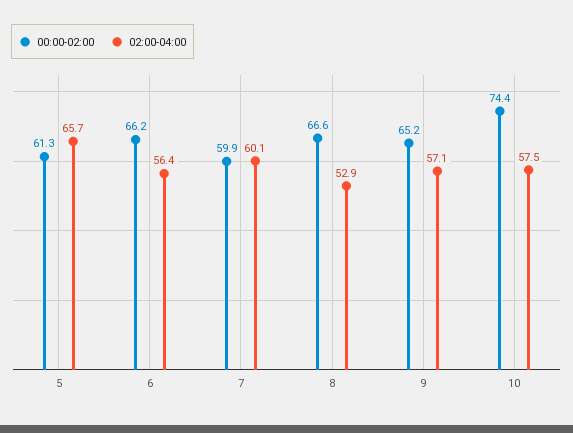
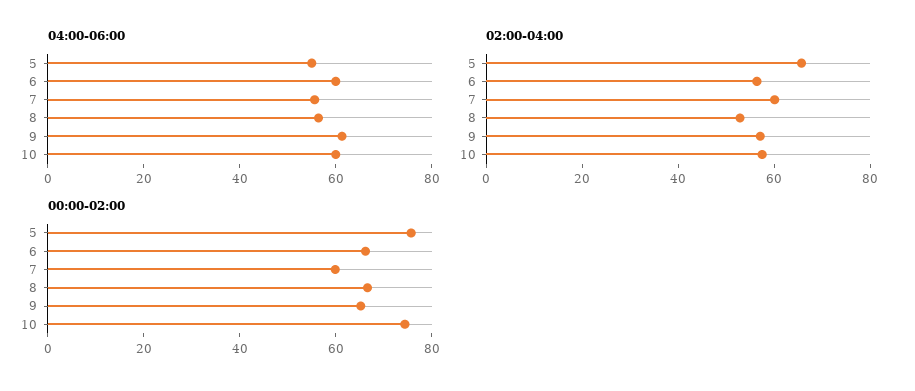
00:00-02:00, 5: 61.3 -> 75
04:00-06:00, 5: none -> 55
04:00-06:00, 6: none -> 60
04:00-06:00, 7: none -> 55
04:00-06:00, 8: none -> 55
04:00-06:00, 9: none -> 60
04:00-06:00, 10: none -> 60

